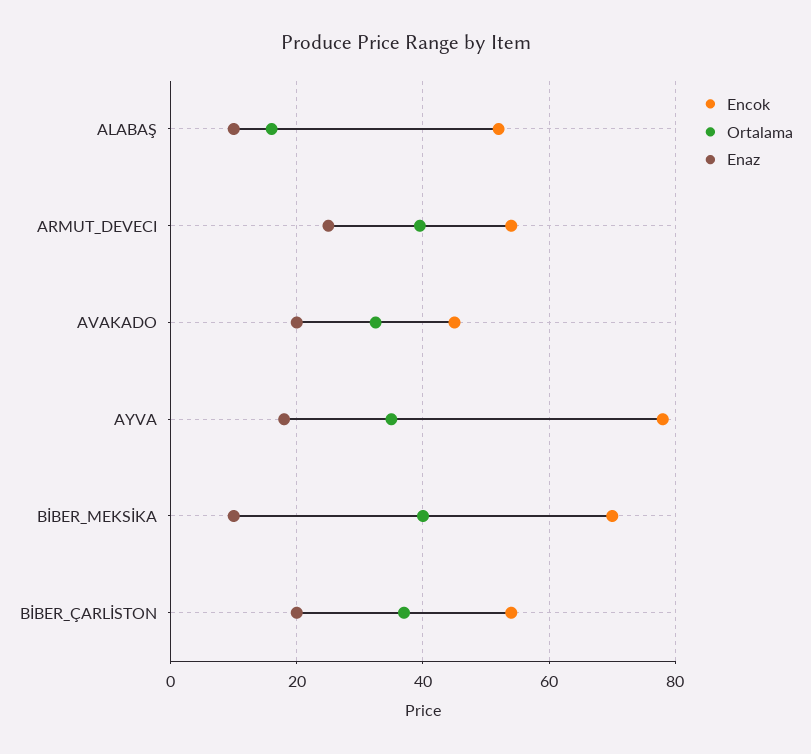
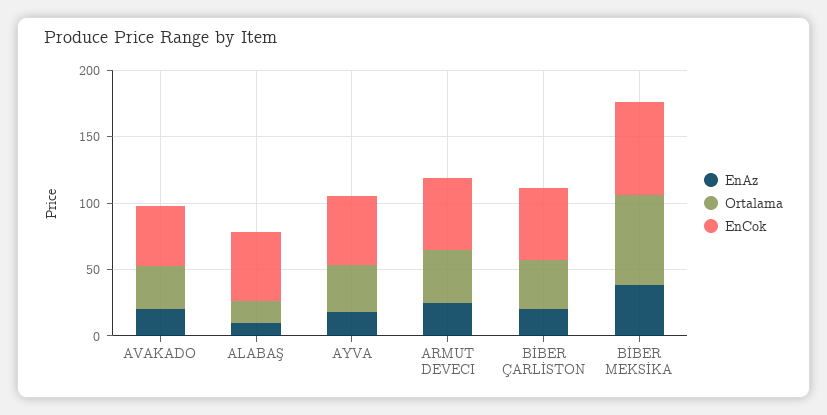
Encok, AYVA: 78 -> 50
Ortalama, BİBER_MEKSİKA: 40 -> 70
Enaz, BİBER_MEKSİKA: 10 -> 40

